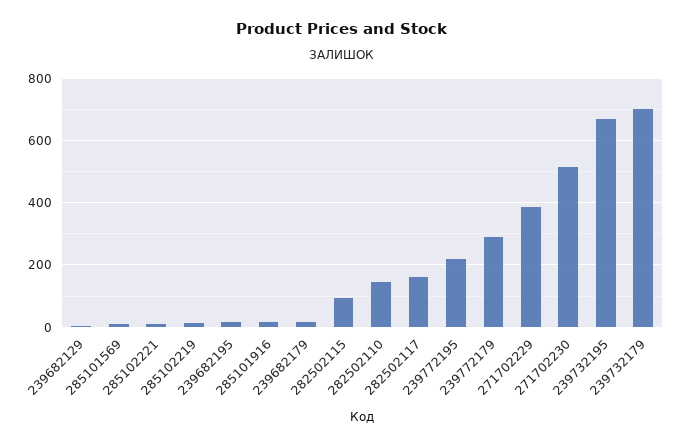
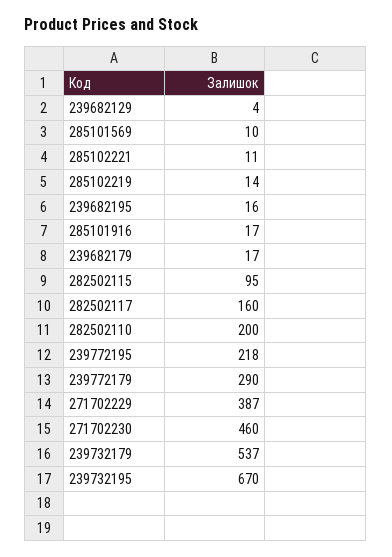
282502110: 140 -> 200
271702230: 520 -> 460
239732179: 700 -> 537

